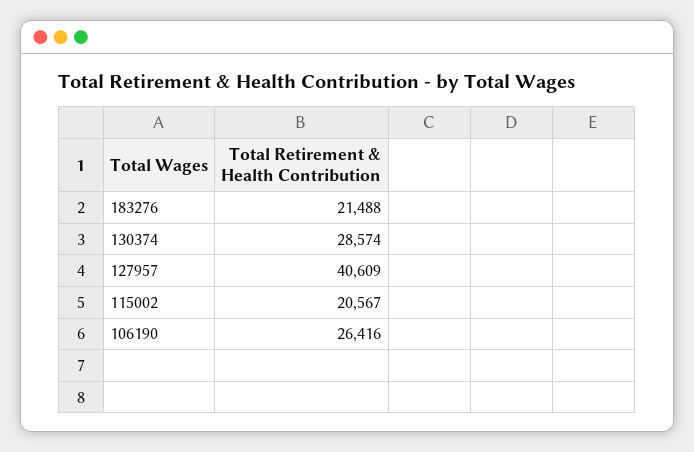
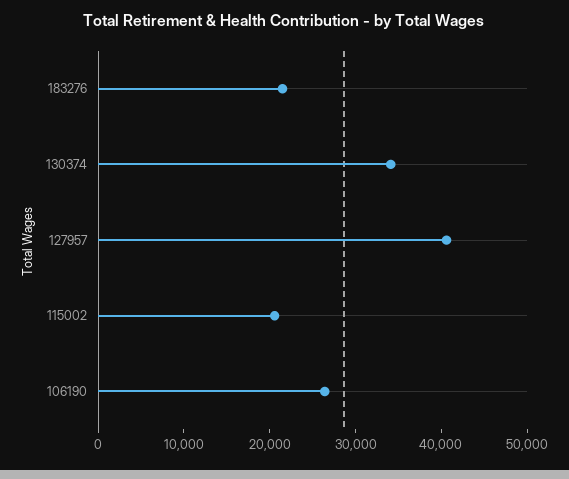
130374: 28574 -> 34000

